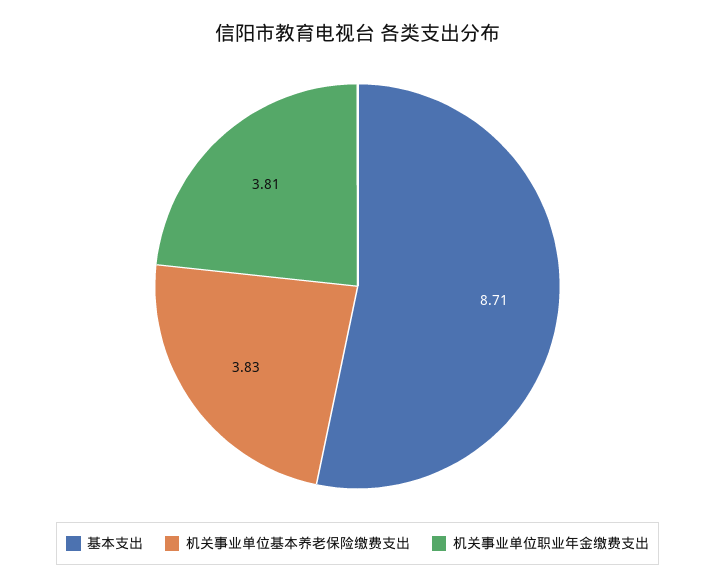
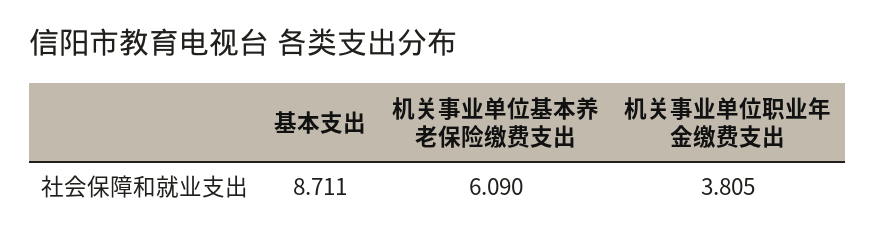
机关事业单位基本养老保险缴费支出: 3.83 -> 6.09

